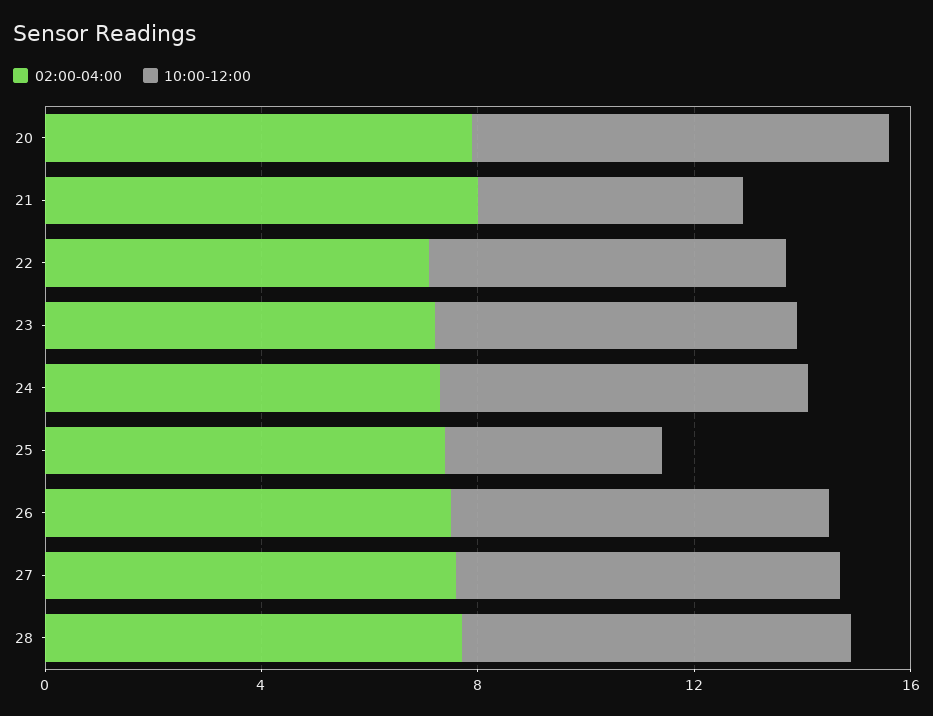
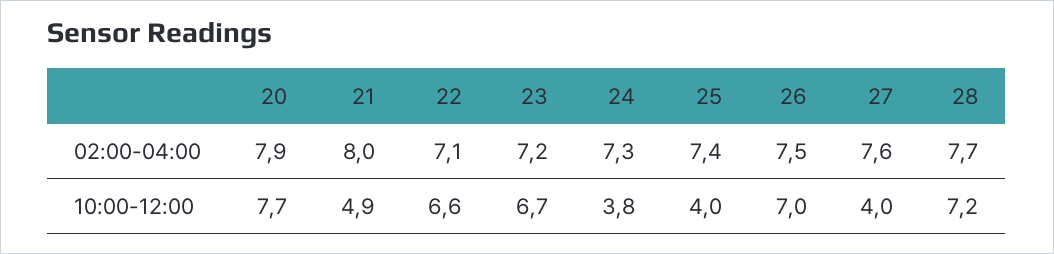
10:00-12:00, 24: 7 -> 3.8
10:00-12:00, 27: 7 -> 4

